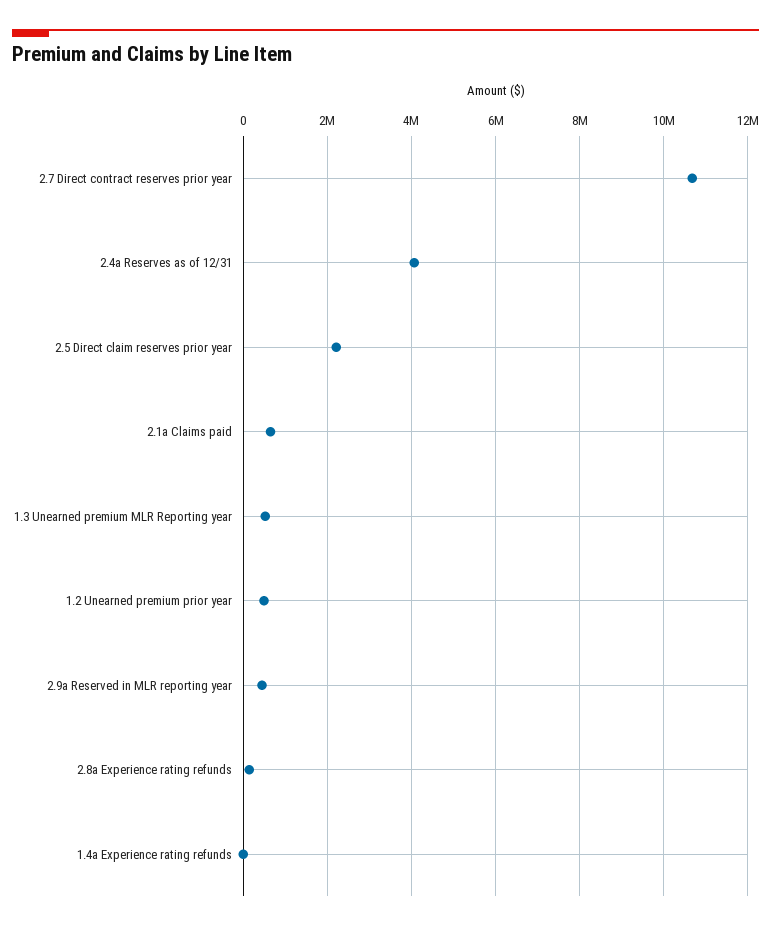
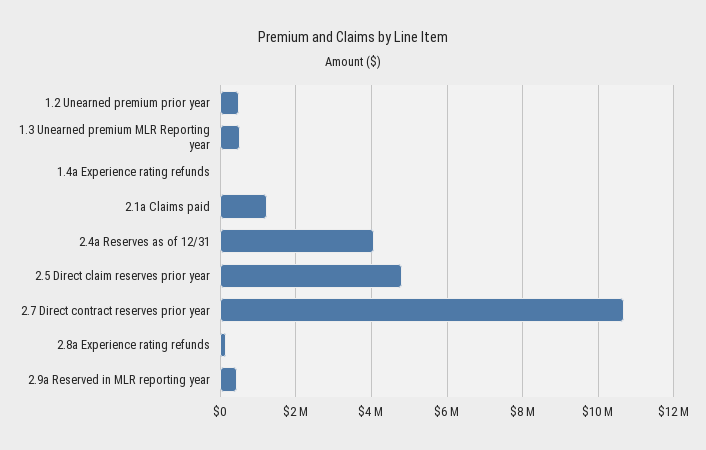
2.5 Direct claim reserves prior year: 2200000 -> 4800000
2.1a Claims paid: 600000 -> 1200000

